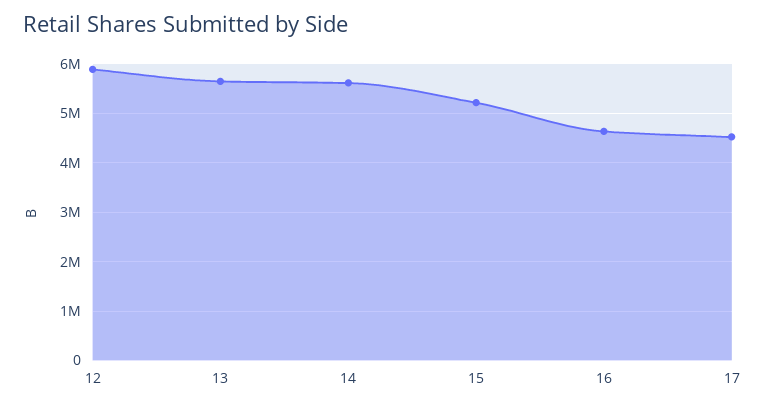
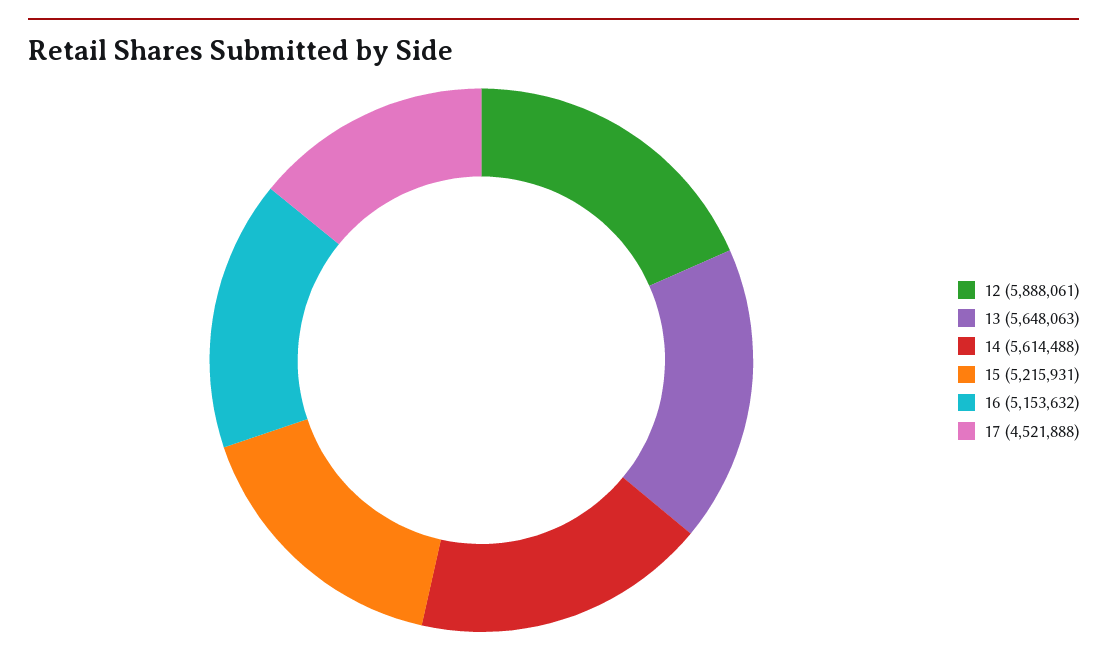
16: 4600000 -> 5153632

